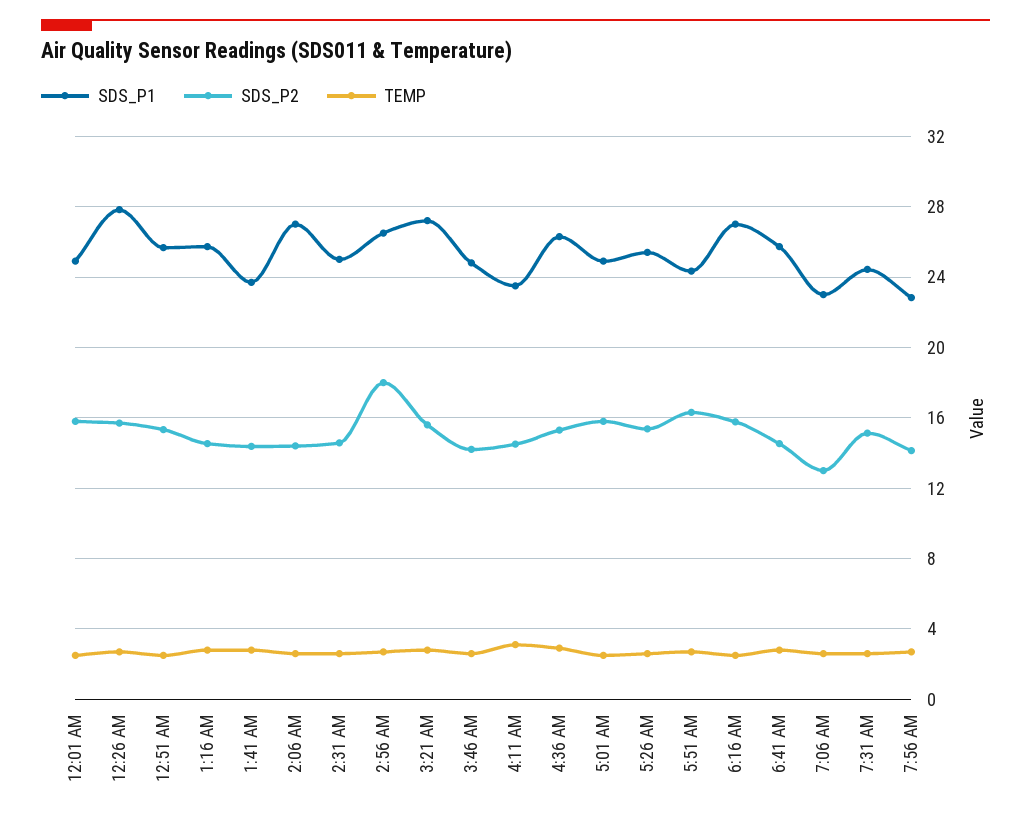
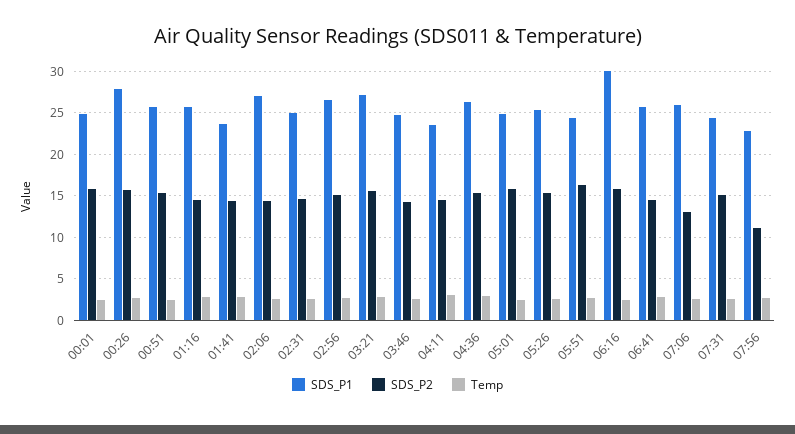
SDS_P2, 2:56 AM: 18 -> 15
SDS_P1, 6:16 AM: 27 -> 30
SDS_P1, 7:06 AM: 23 -> 26
SDS_P2, 7:56 AM: 14 -> 11

